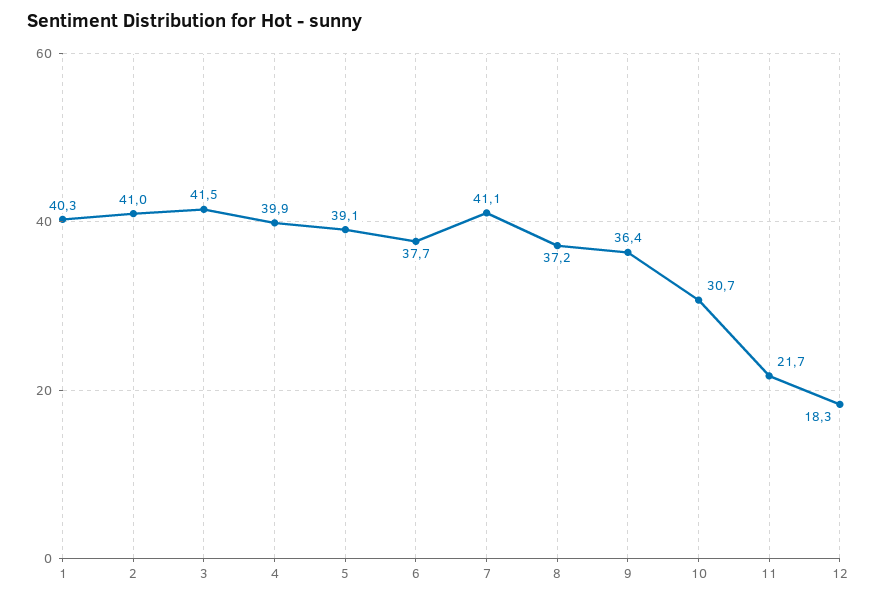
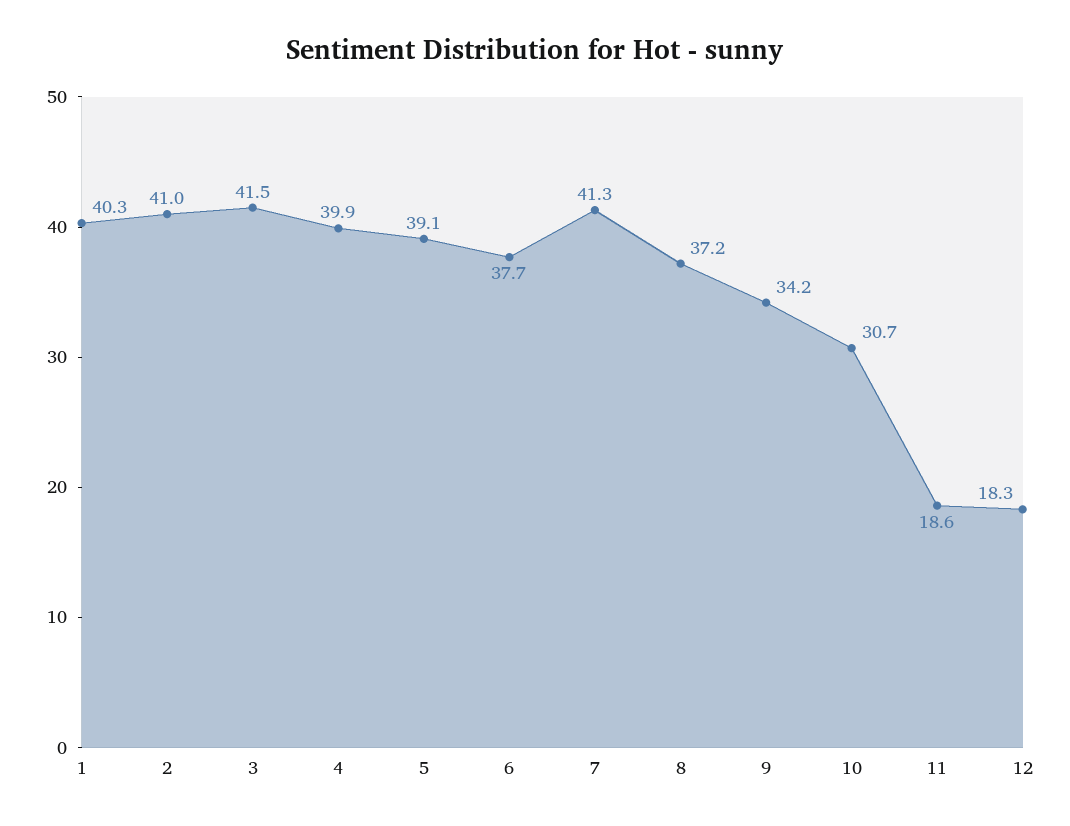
7: 41.1 -> 41.3
9: 36.4 -> 34.2
11: 21.7 -> 18.6

